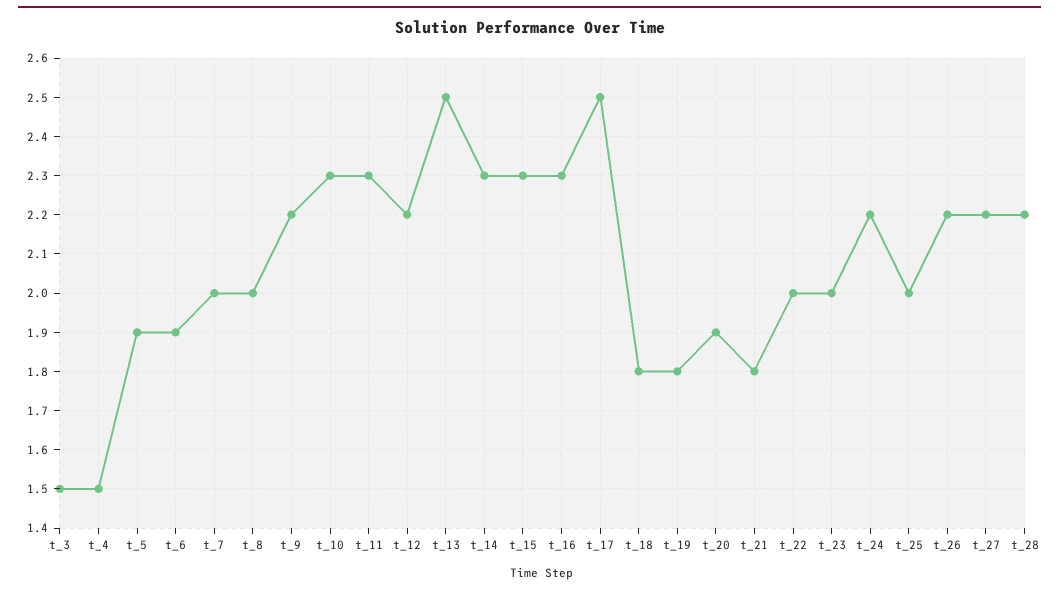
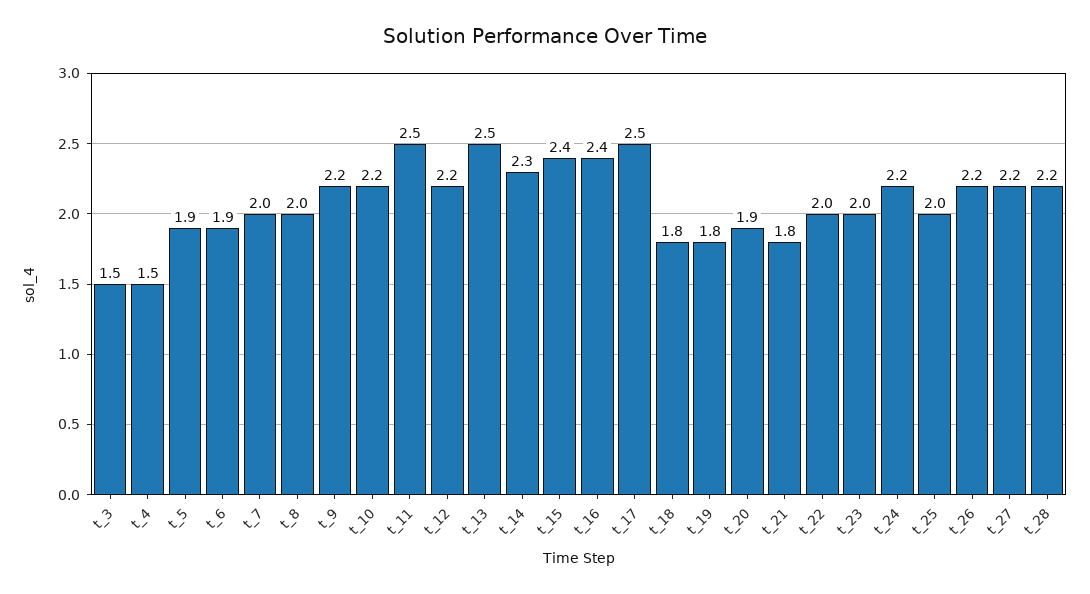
t_10: 2.3 -> 2.2
t_11: 2.3 -> 2.5
t_15: 2.3 -> 2.4
t_16: 2.3 -> 2.4

